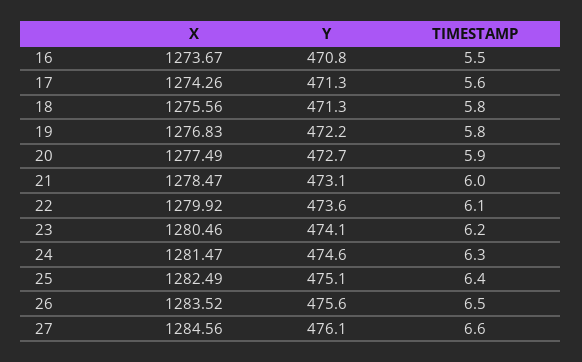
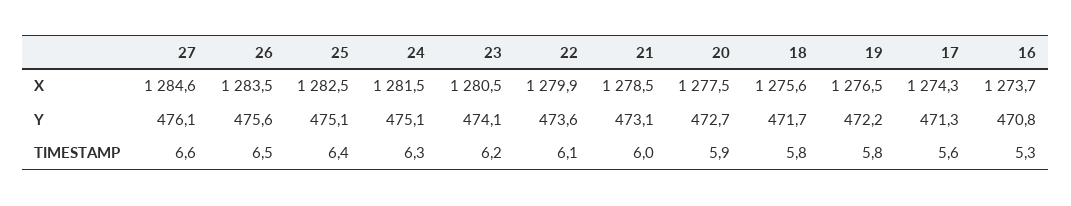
TIMESTAMP, 16: 5.5 -> 5.3
Y, 18: 471.3 -> 471.7
X, 19: 1276.83 -> 1276.5
Y, 24: 474.6 -> 475.1

